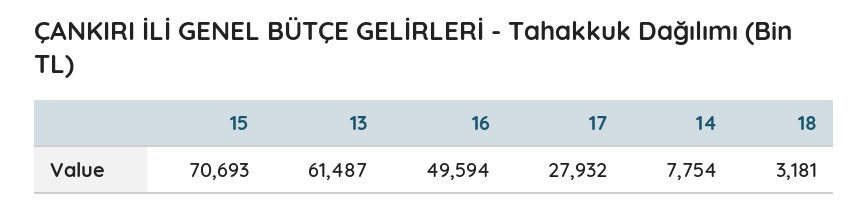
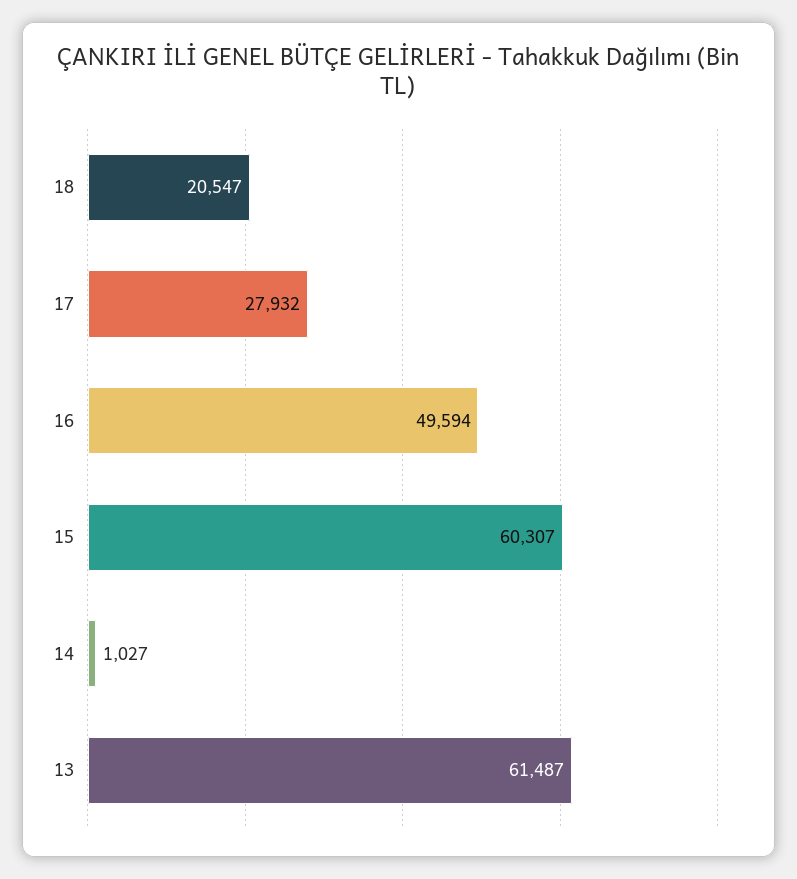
15: 70693 -> 60307
14: 7754 -> 1027
18: 3181 -> 20547

